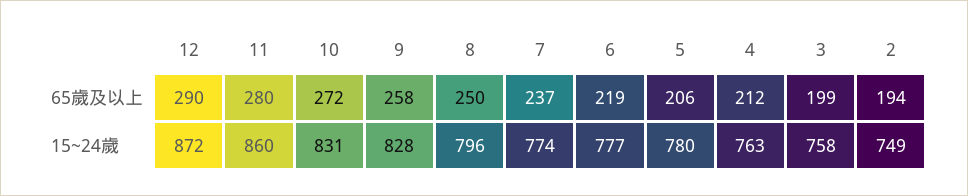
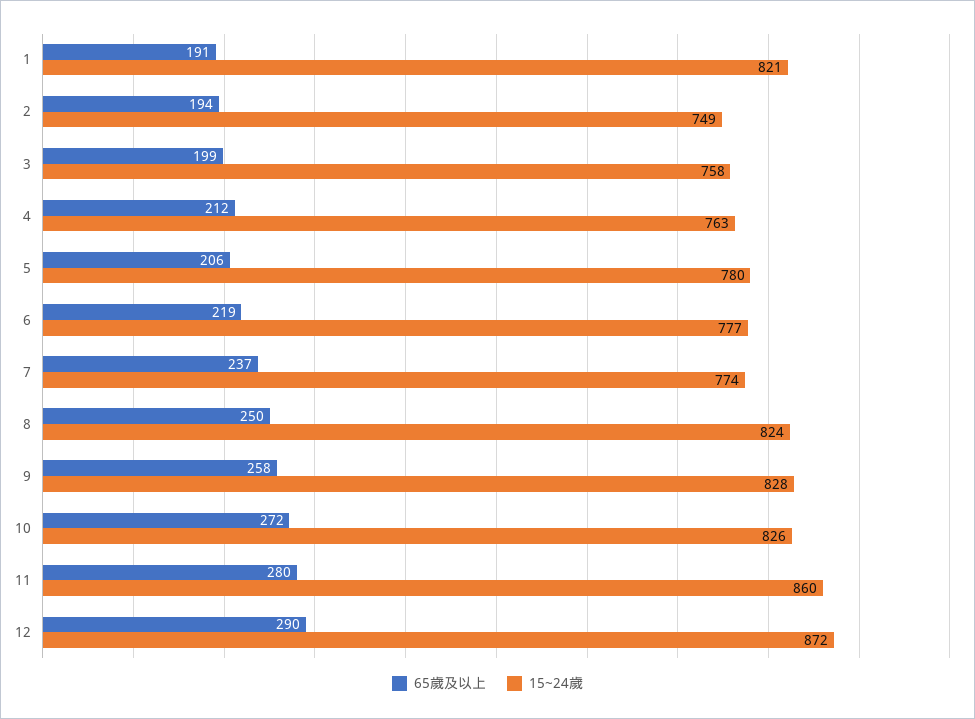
15~24歲, 10: 831 -> 826
15~24歲, 8: 796 -> 824
65歲及以上, 1: none -> 191
15~24歲, 1: none -> 821

